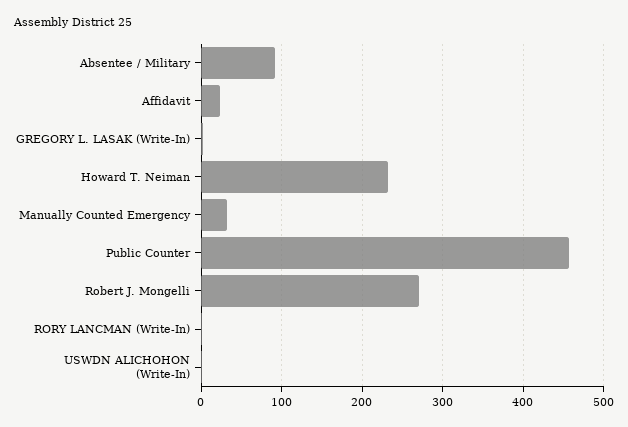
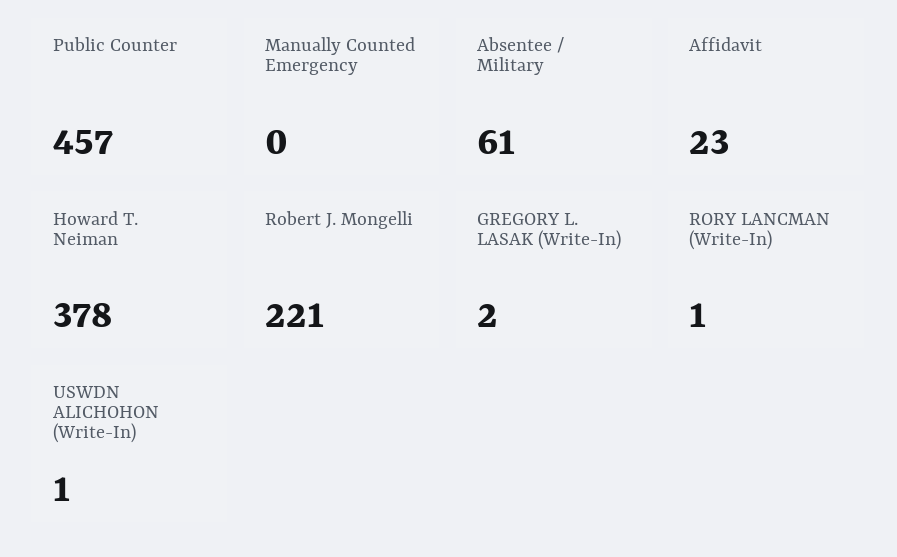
Absentee / Military: 90 -> 61
Howard T. Neiman: 230 -> 378
Manually Counted Emergency: 30 -> 0
Robert J. Mongelli: 270 -> 221

